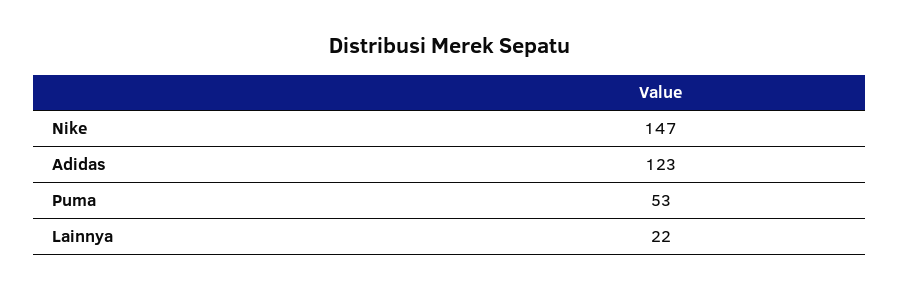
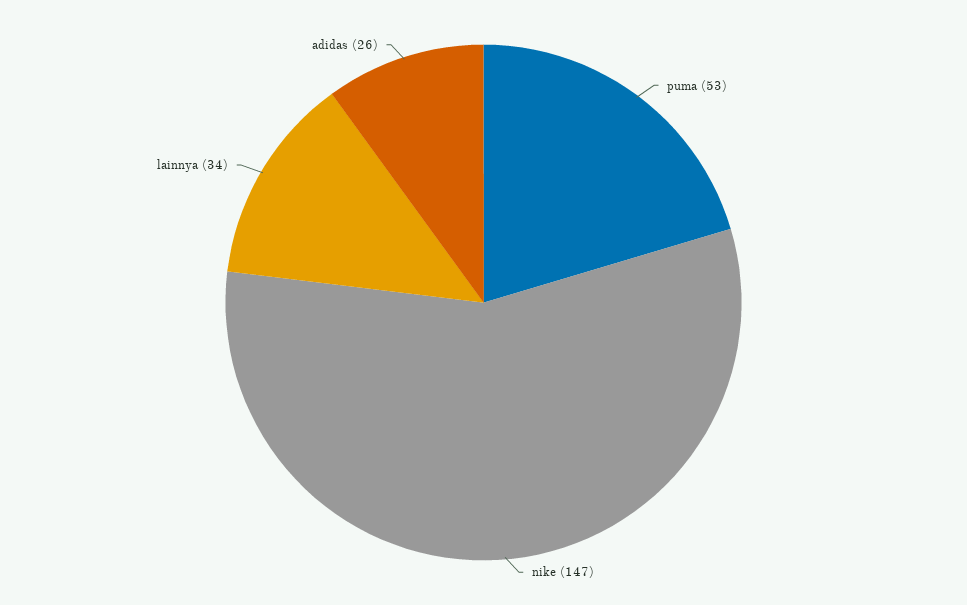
Adidas: 123 -> 26
Lainnya: 22 -> 34

